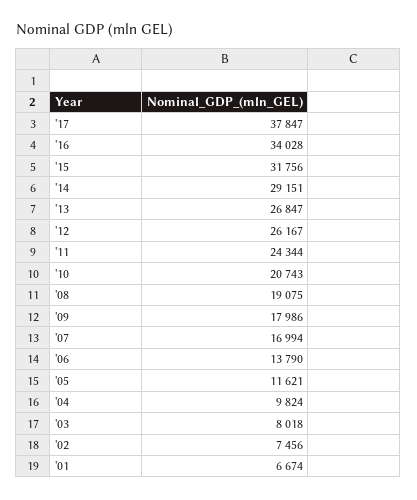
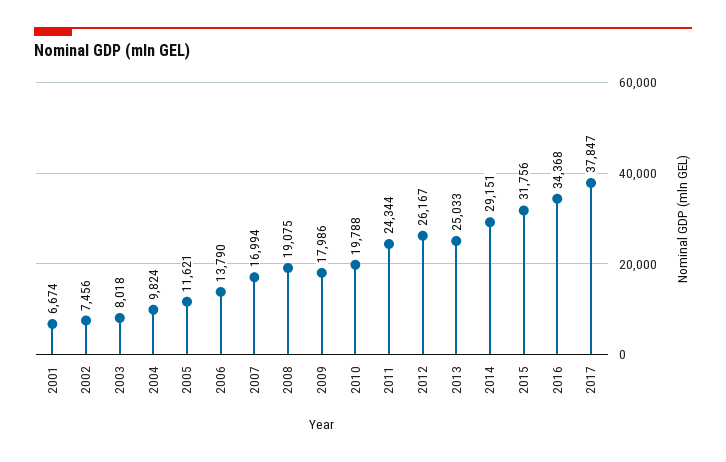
'16: 34028 -> 34368
'13: 26847 -> 25033
'10: 20743 -> 19788

